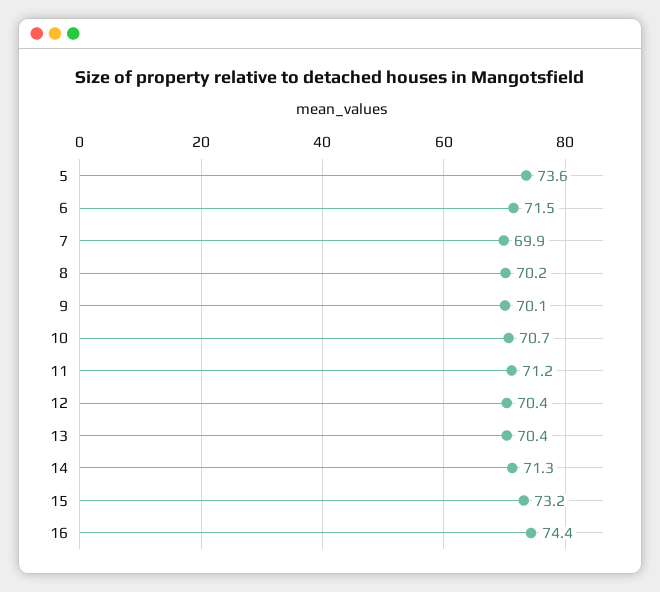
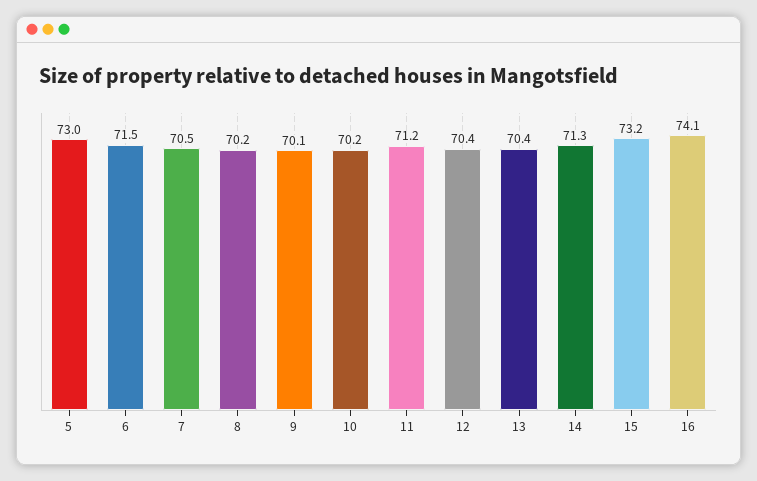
5: 73.6 -> 73
7: 69.9 -> 70.5
10: 70.7 -> 70.2
16: 74.4 -> 74.1

